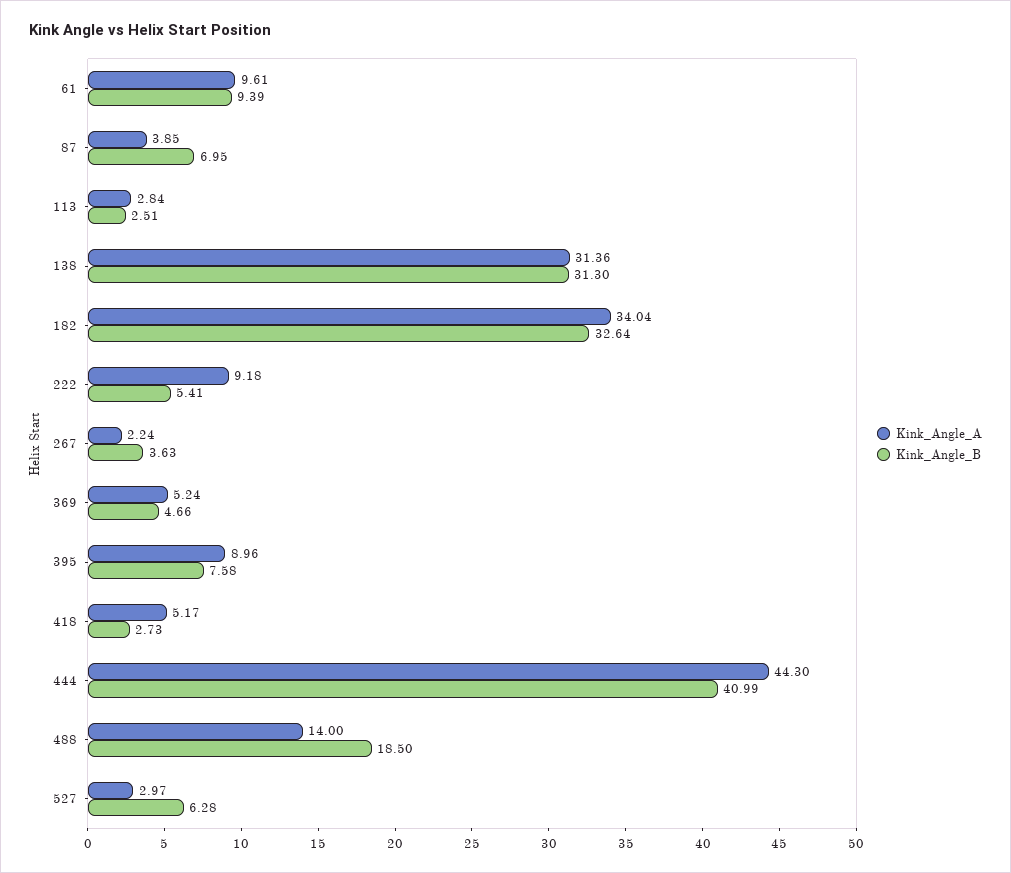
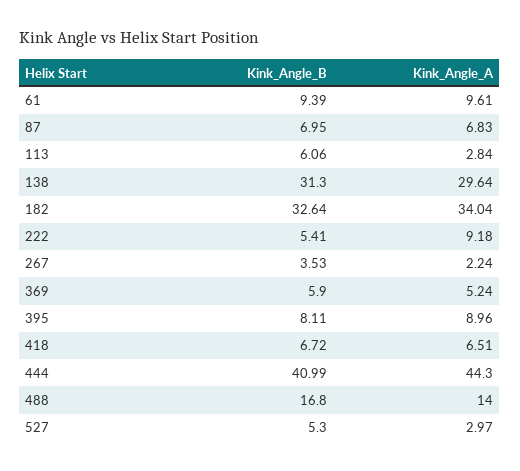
Kink_Angle_A, 87: 3.85 -> 6.83
Kink_Angle_B, 113: 2.51 -> 6.06
Kink_Angle_A, 138: 31.36 -> 29.64
Kink_Angle_B, 267: 3.63 -> 3.53
Kink_Angle_B, 369: 4.66 -> 5.9
Kink_Angle_B, 395: 7.58 -> 8.11
Kink_Angle_A, 418: 5.17 -> 6.51
Kink_Angle_B, 418: 2.73 -> 6.72
Kink_Angle_B, 488: 18.5 -> 16.8
Kink_Angle_B, 527: 6.28 -> 5.3

